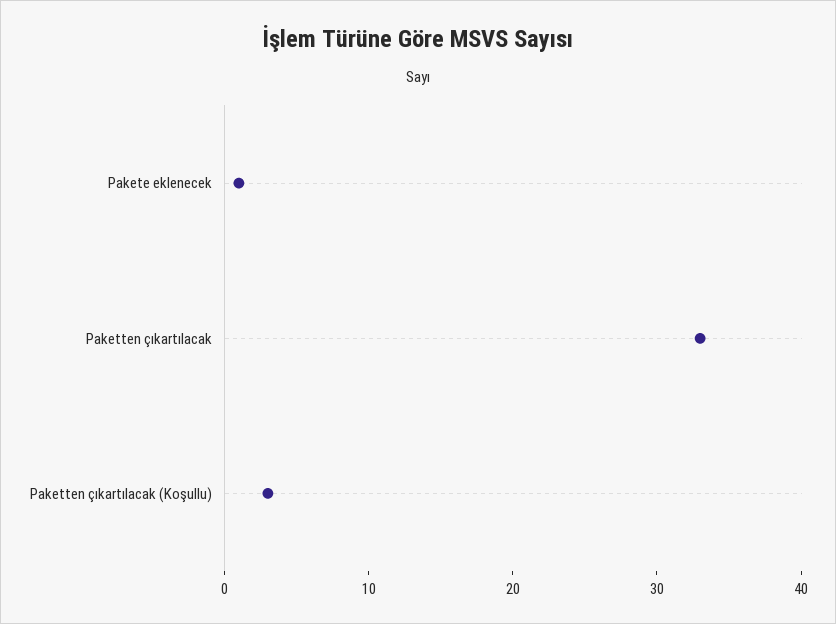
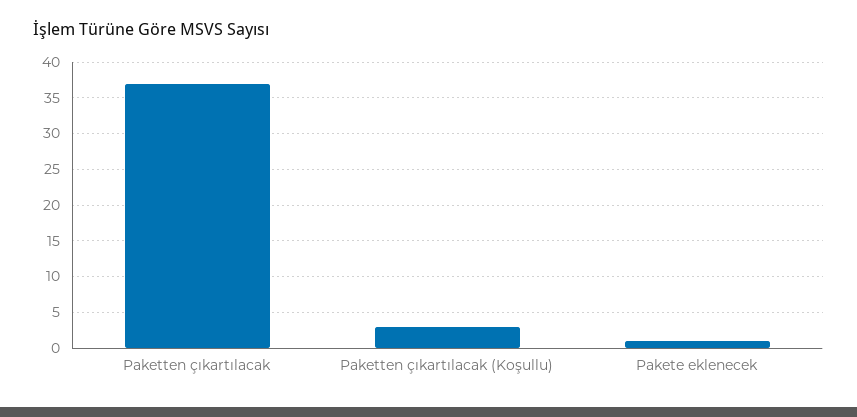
Paketten çıkartılacak: 33 -> 37

